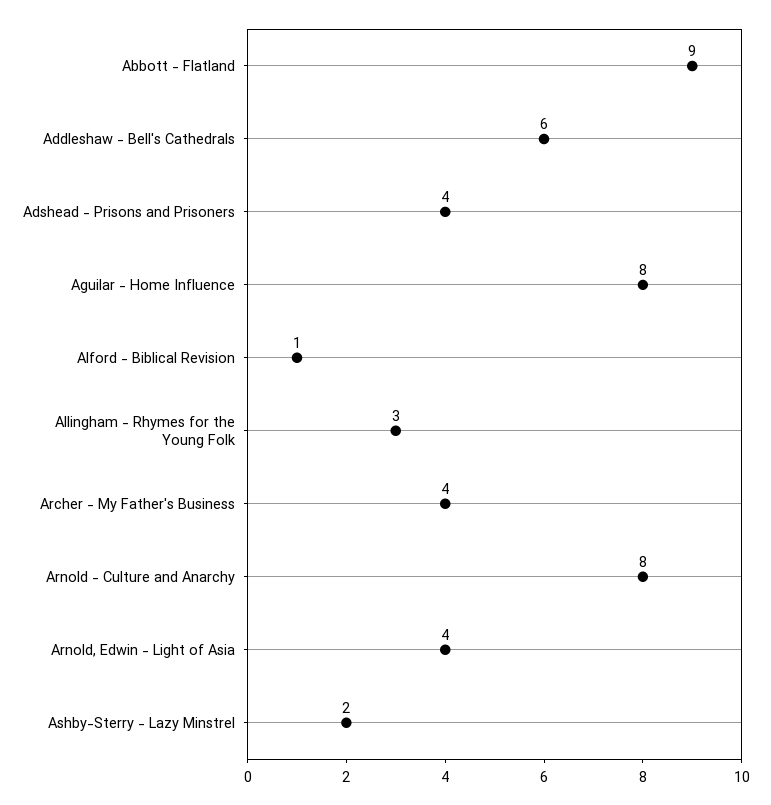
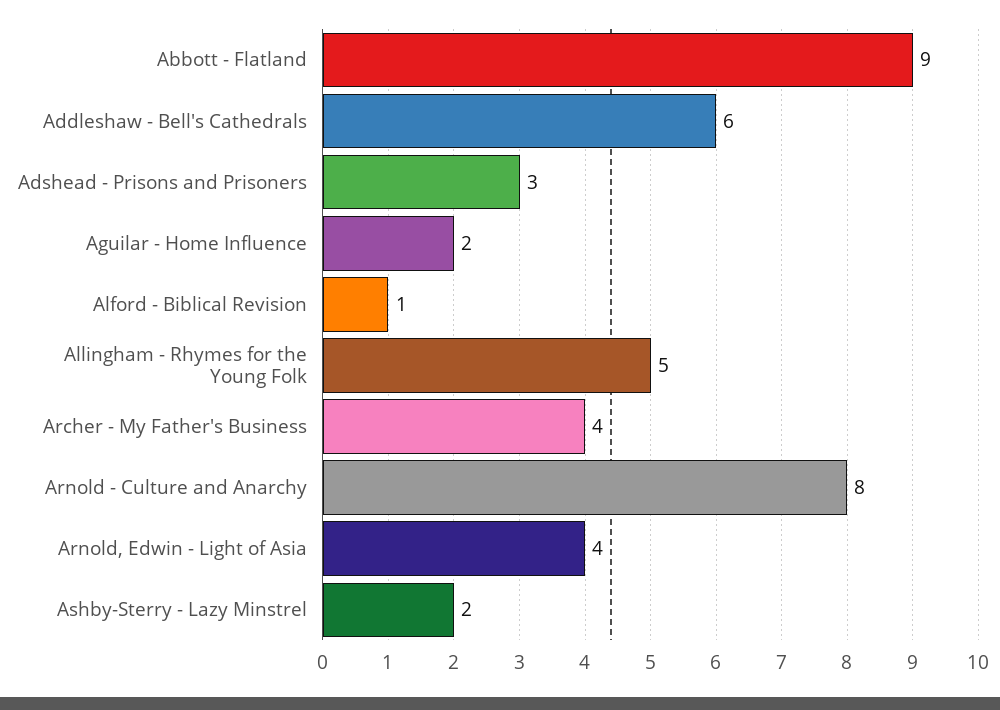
Adshead - Prisons and Prisoners: 4 -> 3
Aguilar - Home Influence: 8 -> 2
Allingham - Rhymes for the Young Folk: 3 -> 5

